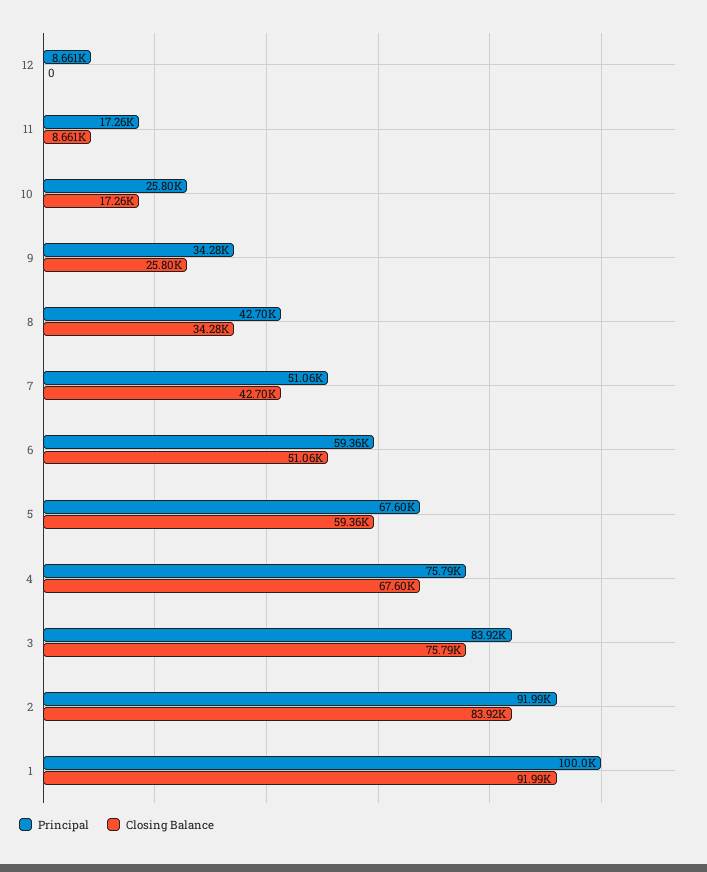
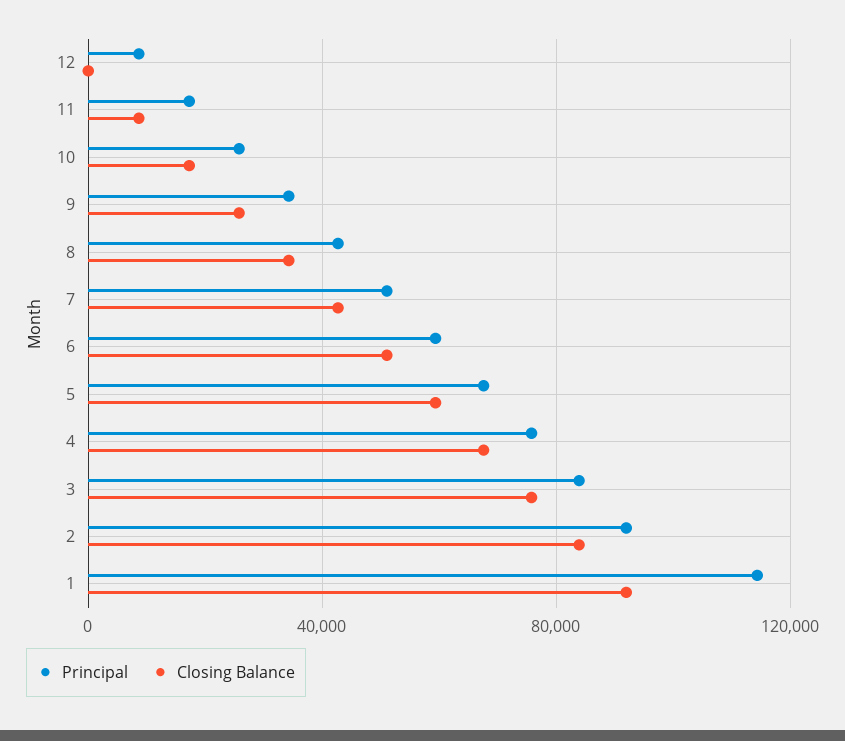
Principal, 1: 100000 -> 115000

